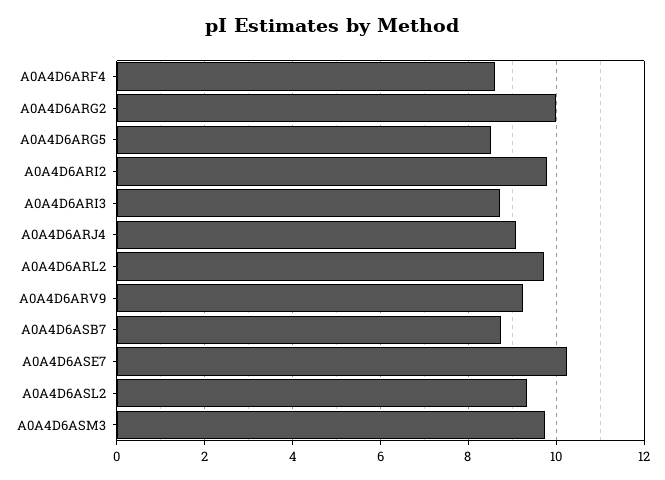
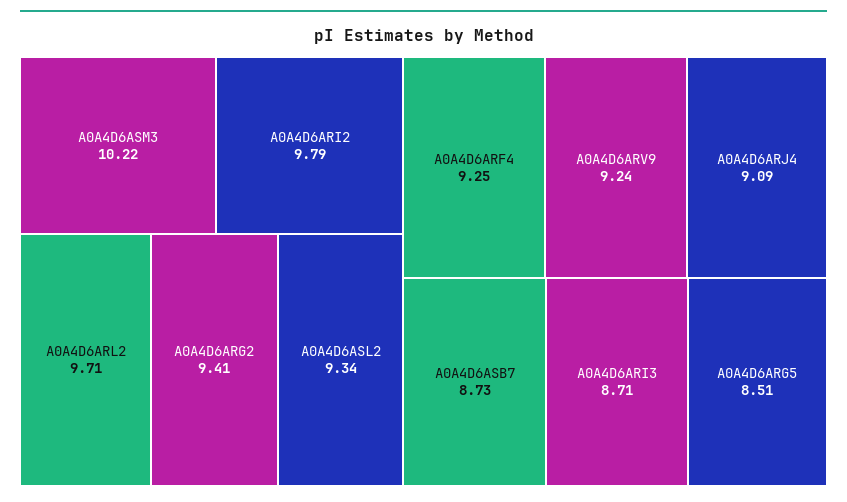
A0A4D6ARF4: 8.6 -> 9.25
A0A4D6ARG2: 10 -> 9.41
A0A4D6ASE7: 10.2 -> none
A0A4D6ASM3: 9.8 -> 10.22

